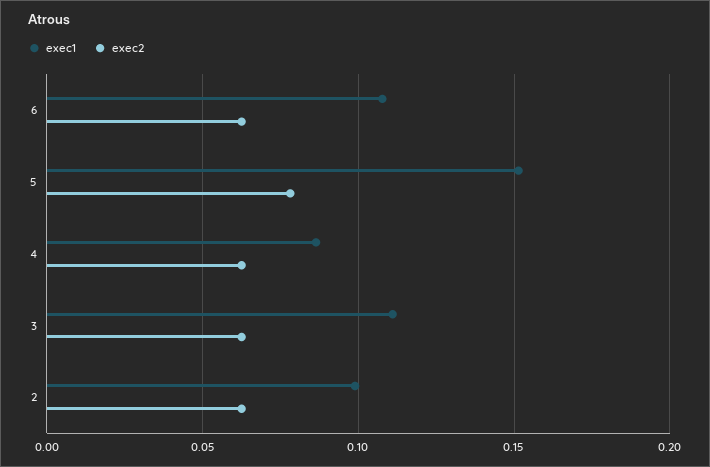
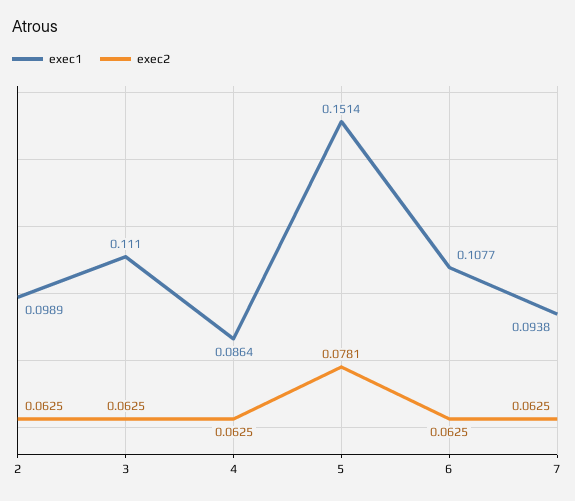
exec1, 7: none -> 0.0938
exec2, 7: none -> 0.0625

